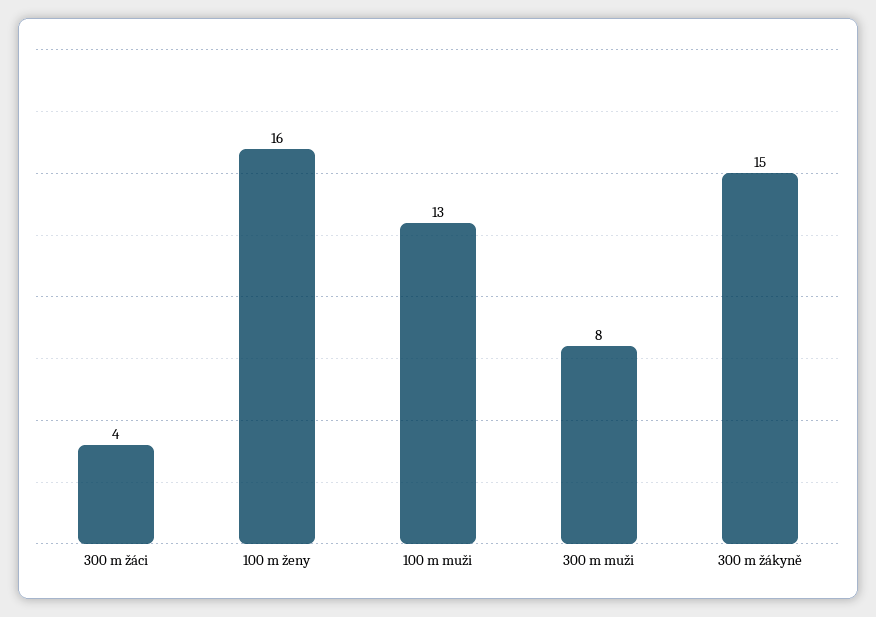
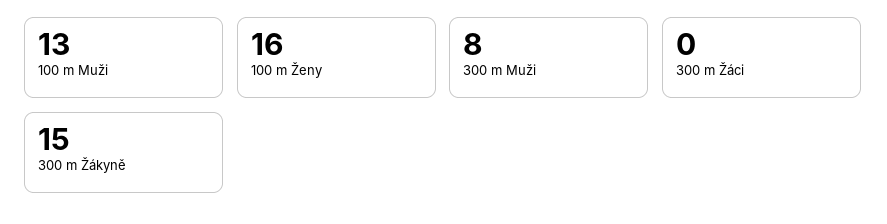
300 m žáci: 4 -> 0

